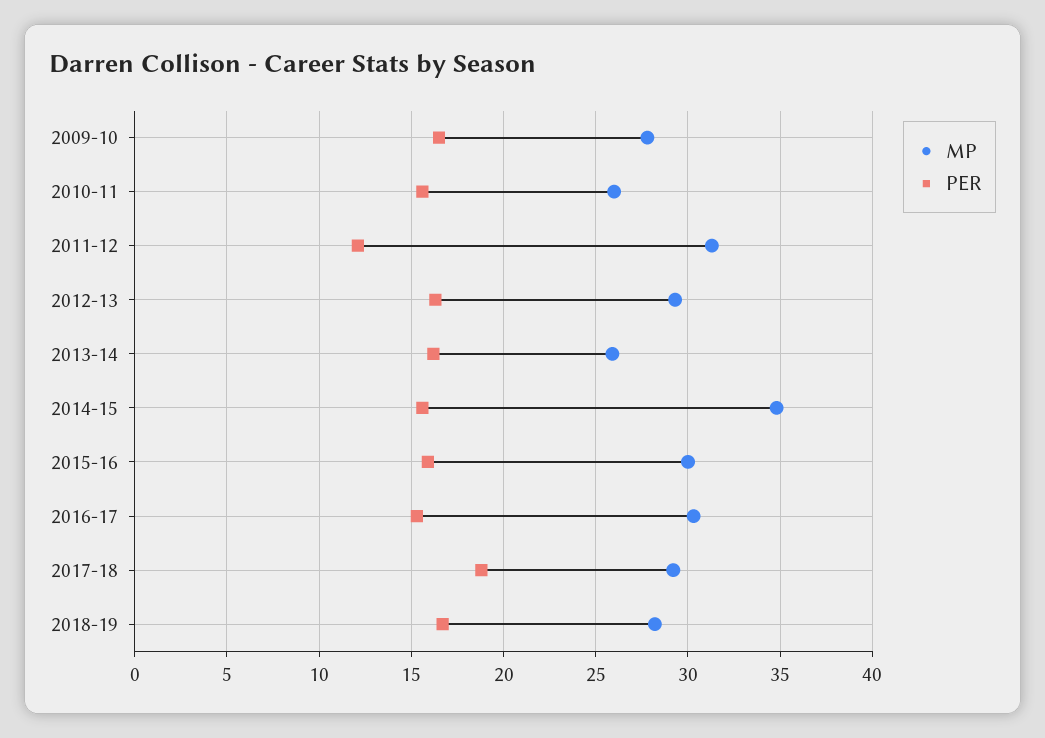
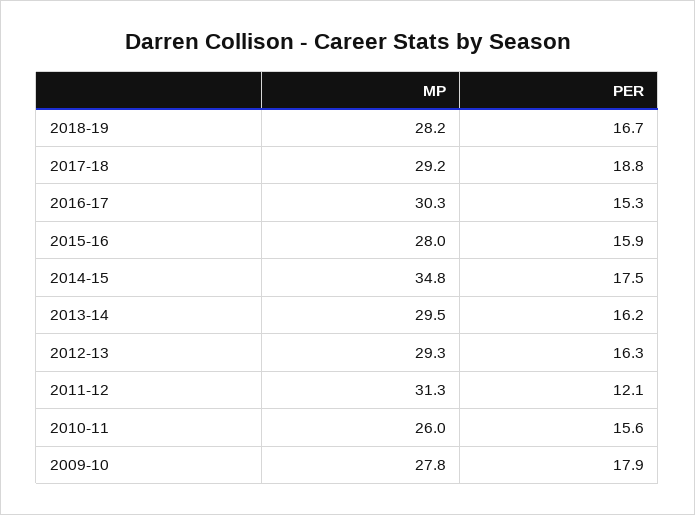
PER, 2009-10: 16.5 -> 17.9
MP, 2013-14: 26 -> 29.5
PER, 2014-15: 15.5 -> 17.5
MP, 2015-16: 30 -> 28

